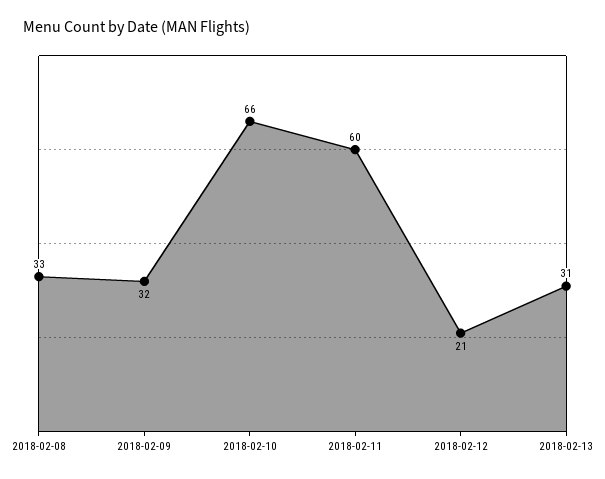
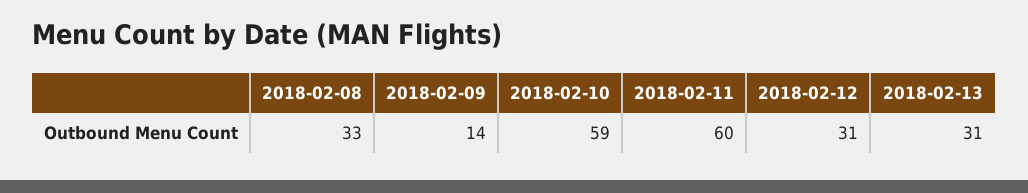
2018-02-09: 32 -> 14
2018-02-10: 66 -> 59
2018-02-12: 21 -> 31

